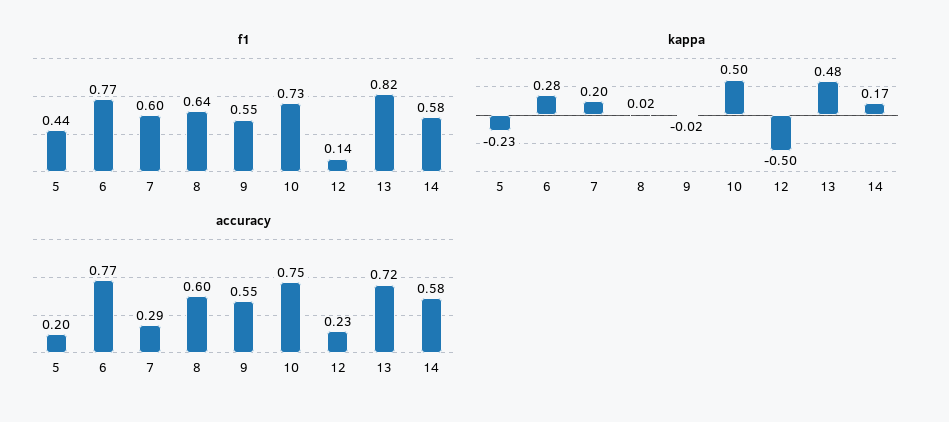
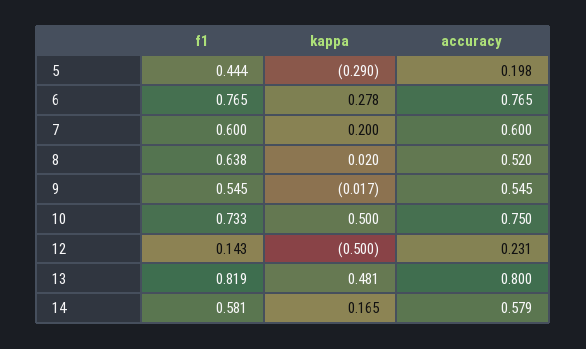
kappa, 5: -0.23 -> -0.29
accuracy, 7: 0.29 -> 0.6
accuracy, 8: 0.6 -> 0.52
accuracy, 13: 0.72 -> 0.8

